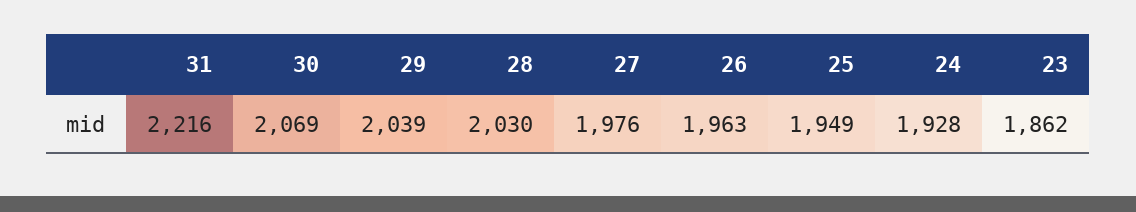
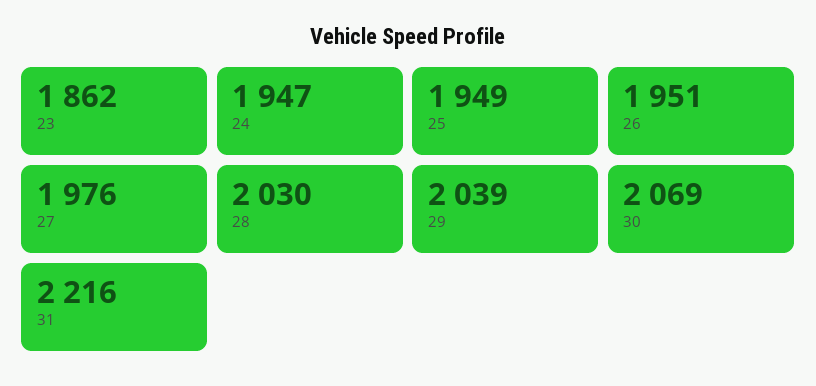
26: 1963 -> 1951
24: 1928 -> 1947

